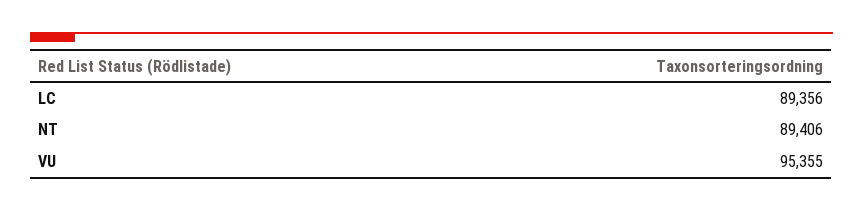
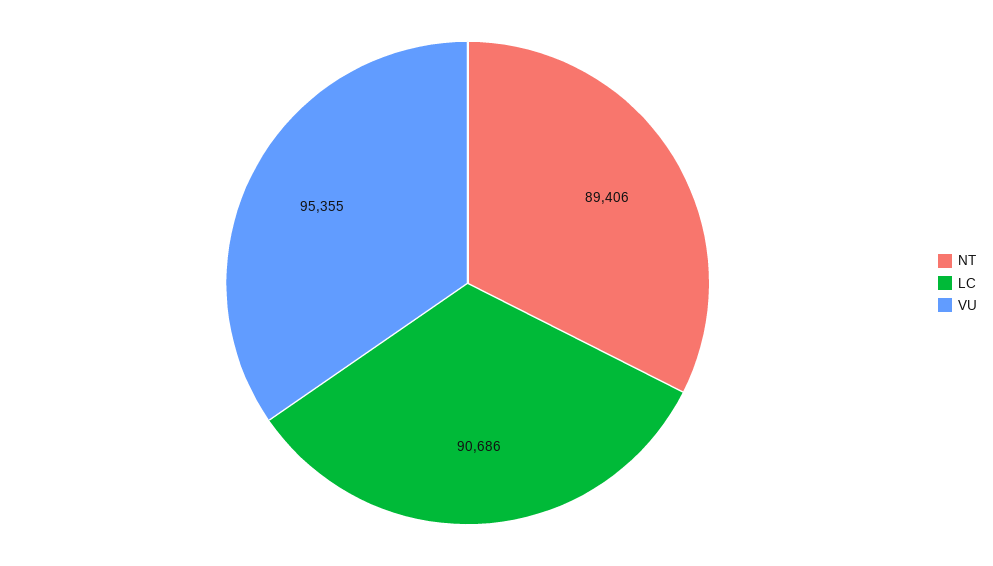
LC: 89356 -> 90686

